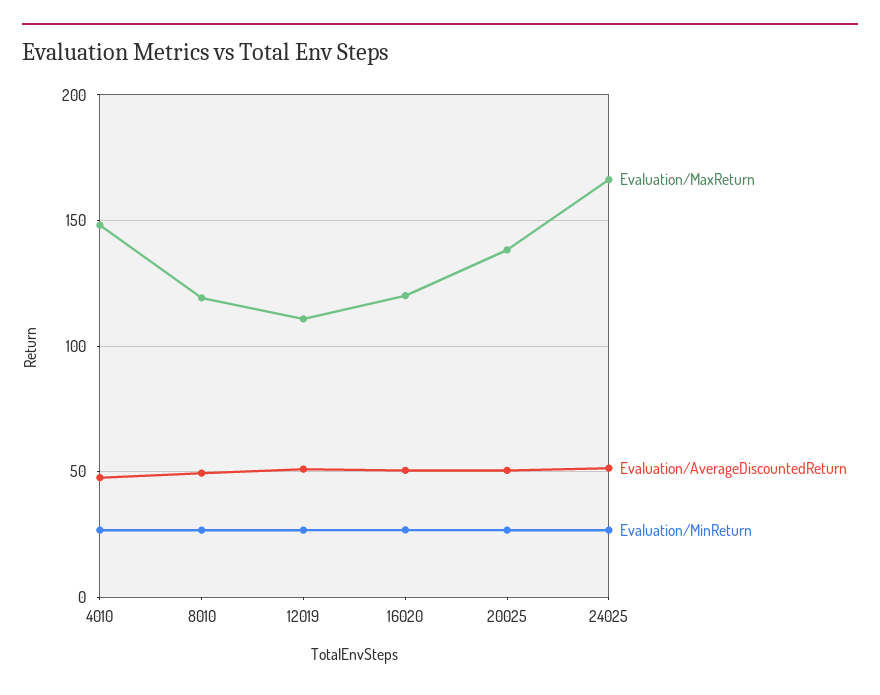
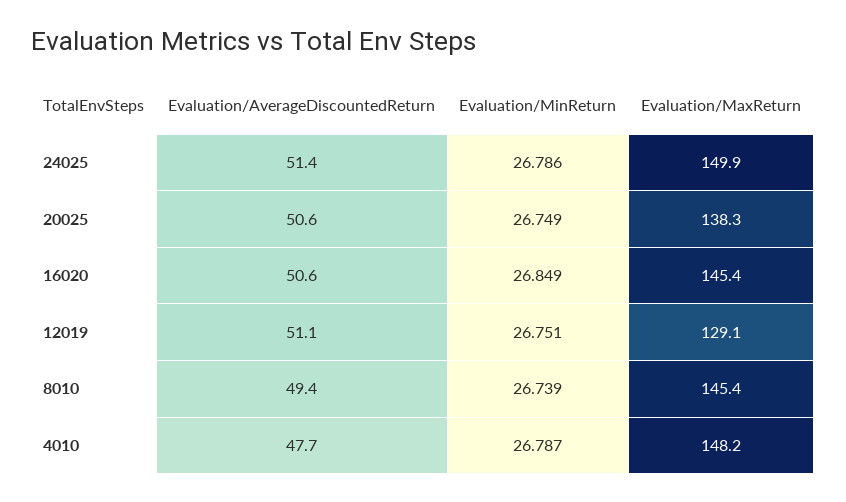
Evaluation/MaxReturn, 8010: 120 -> 145.4
Evaluation/MaxReturn, 12019: 110 -> 129.1
Evaluation/MaxReturn, 16020: 120 -> 145.4
Evaluation/MaxReturn, 24025: 165 -> 149.9

